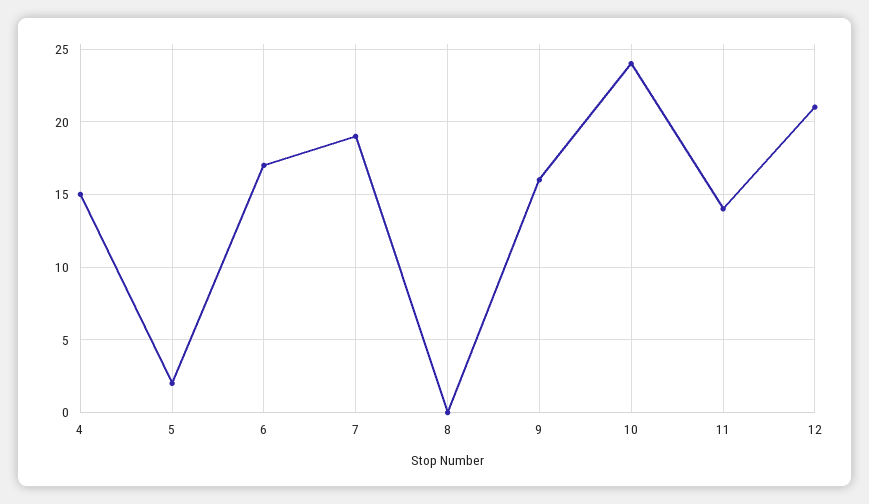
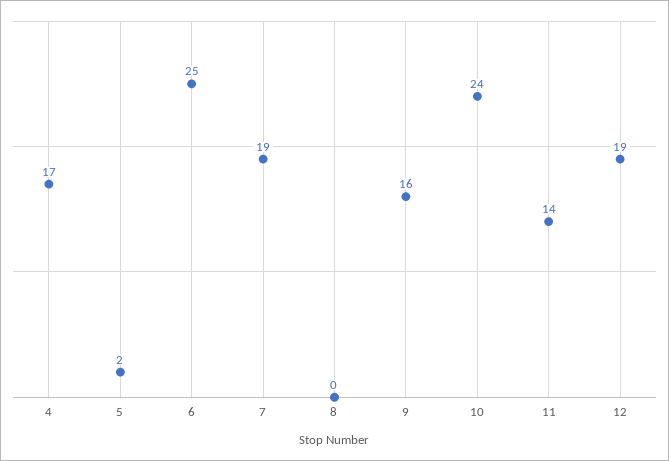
4: 15 -> 17
6: 17 -> 25
12: 21 -> 19

